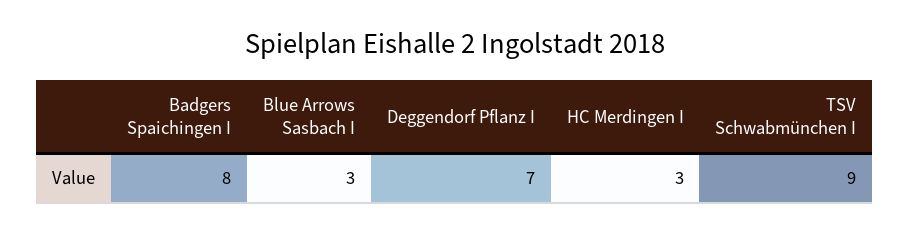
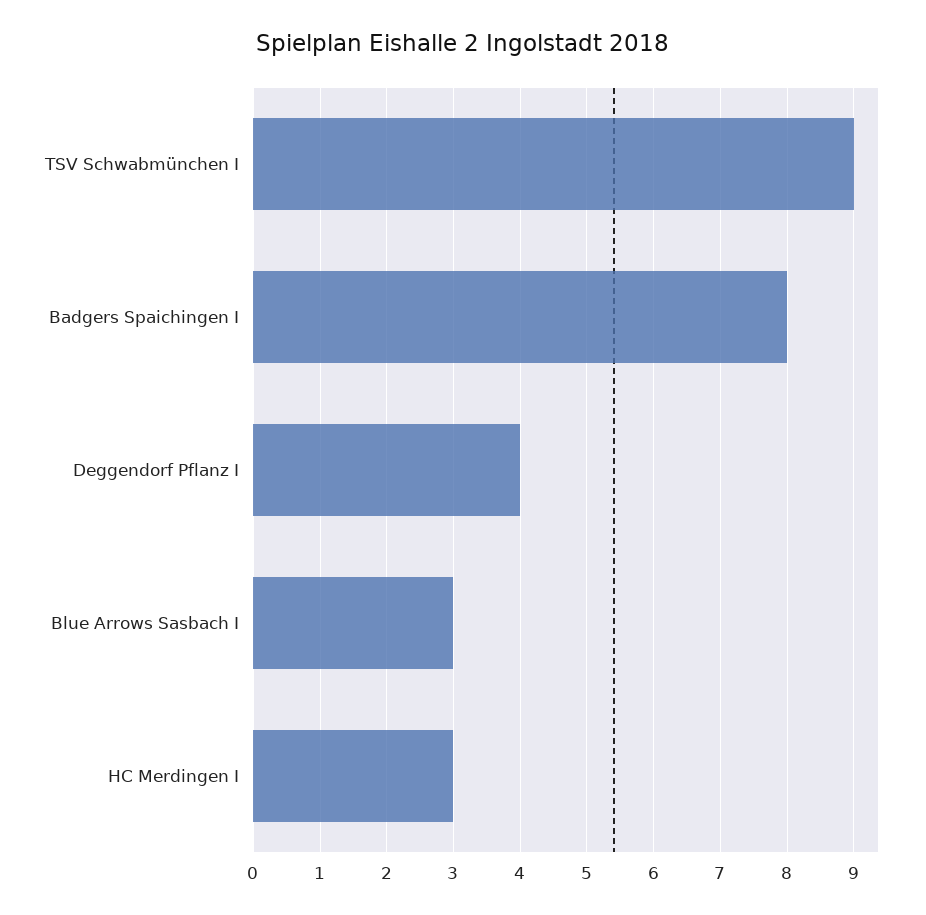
Deggendorf Pflanz I: 7 -> 4

